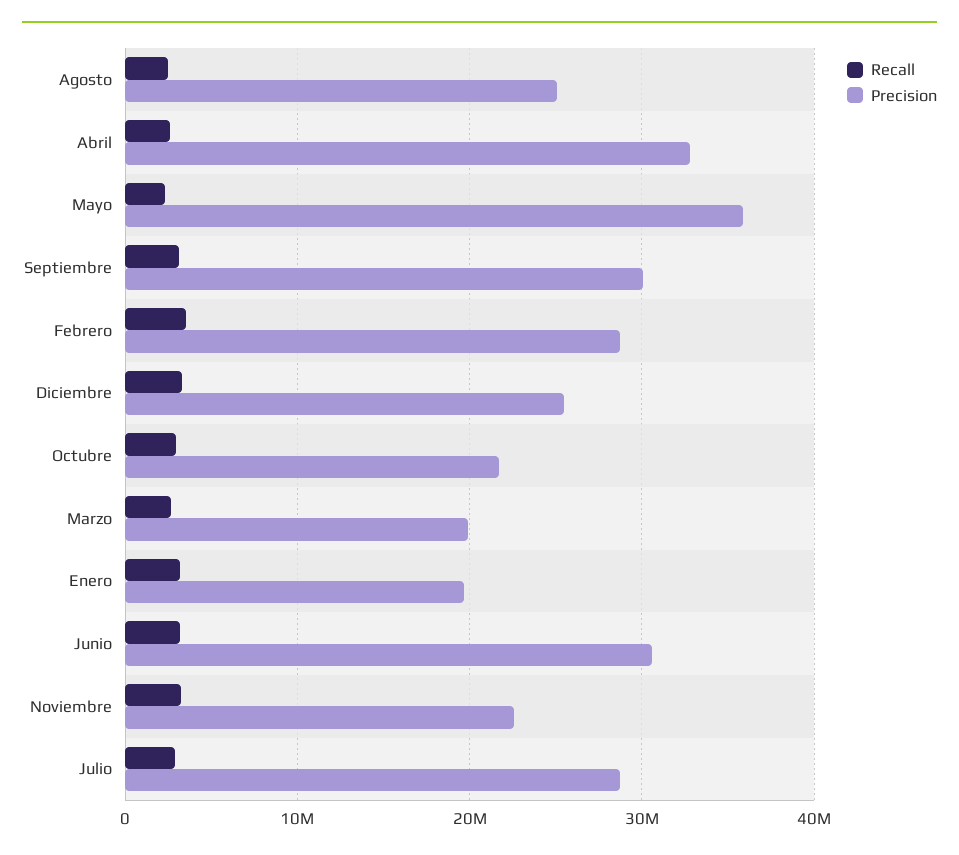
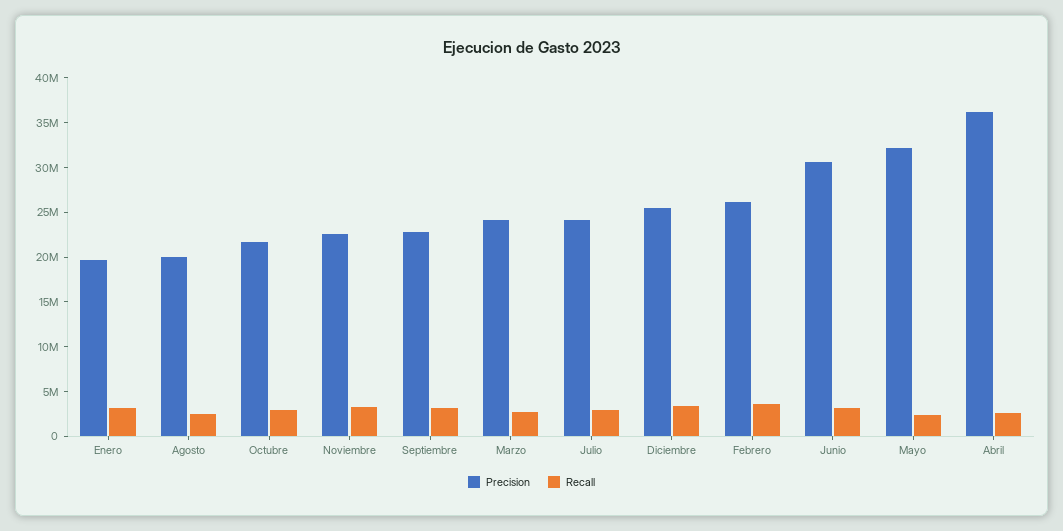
Precision, Agosto: 25000000 -> 20000000
Precision, Abril: 33000000 -> 36000000
Precision, Mayo: 36000000 -> 32000000
Precision, Septiembre: 30000000 -> 23000000
Precision, Febrero: 29000000 -> 26000000
Precision, Marzo: 20000000 -> 24000000
Precision, Julio: 29000000 -> 24000000

